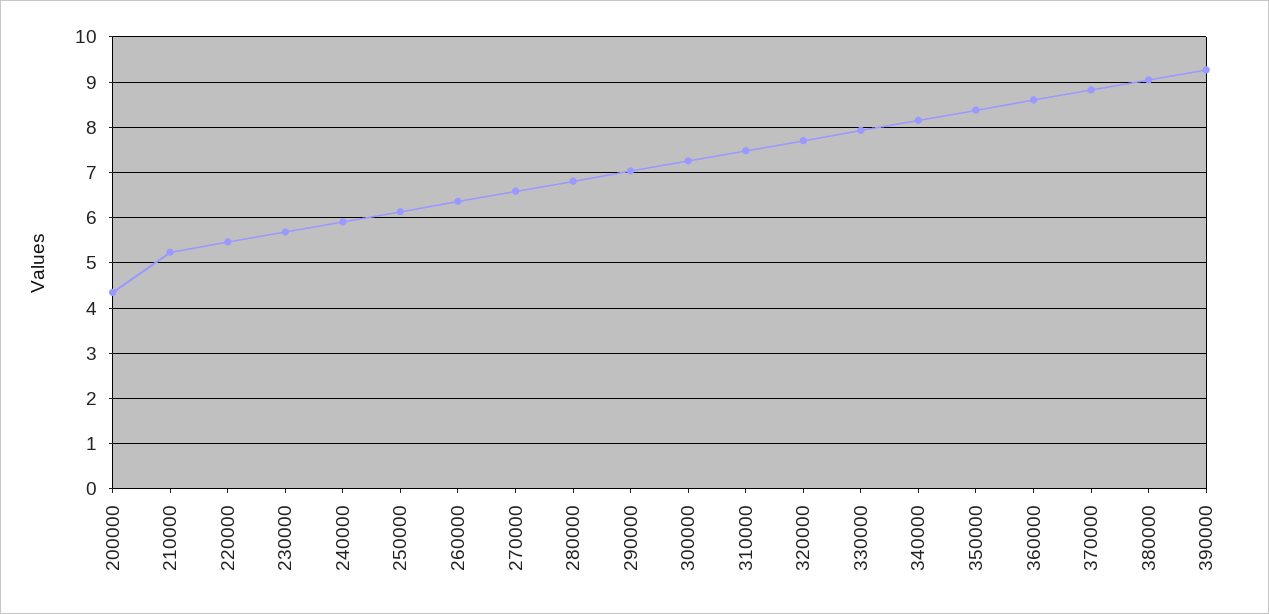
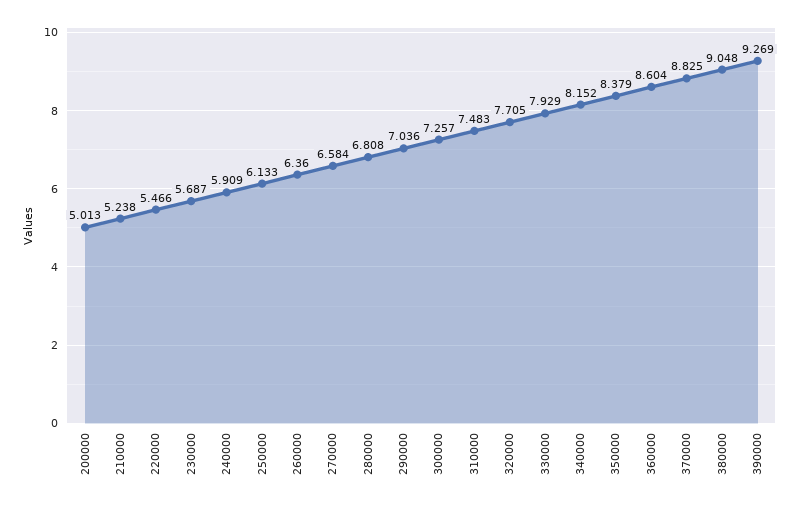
200000: 4.4 -> 5.013

